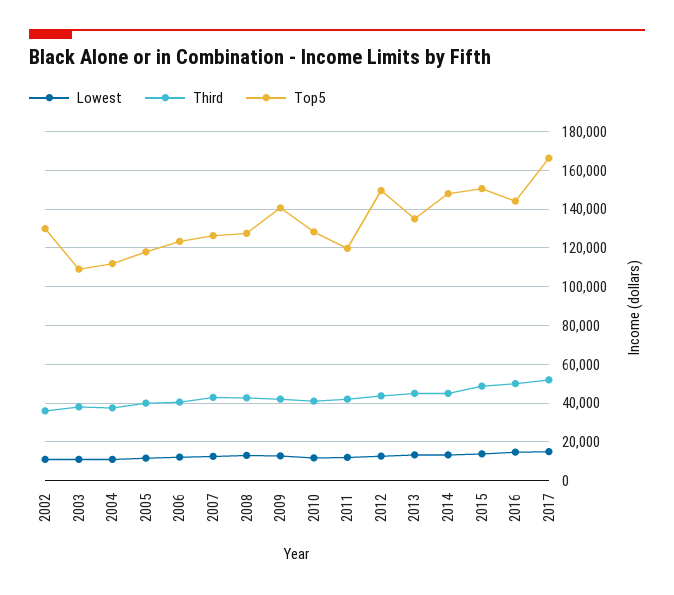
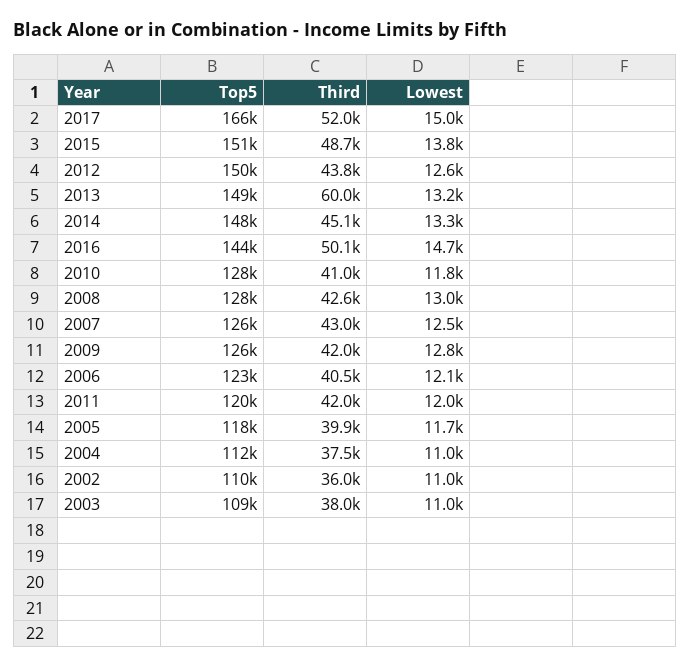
Top5, 2002: 130000 -> 110000
Top5, 2009: 140000 -> 126000
Third, 2013: 45000 -> 60000
Top5, 2013: 135000 -> 149000

